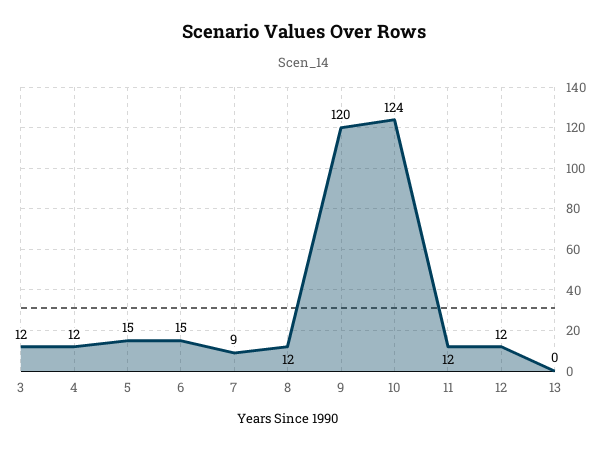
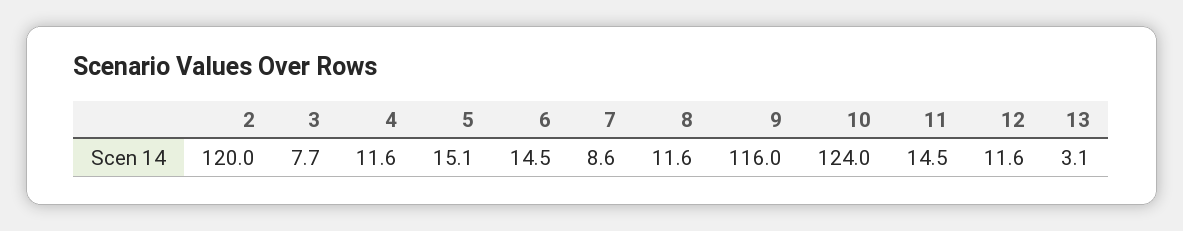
3: 12 -> 7.7
9: 120 -> 116
11: 12 -> 14.5
13: 0 -> 3.1
2: none -> 120

